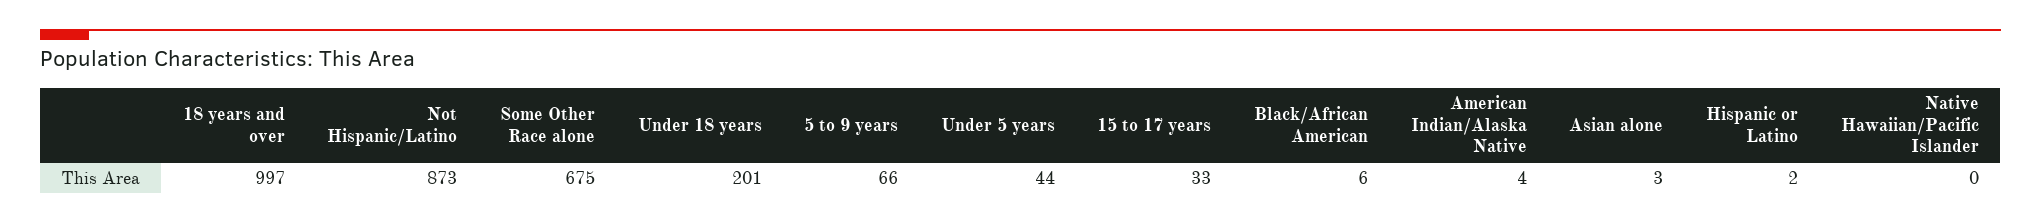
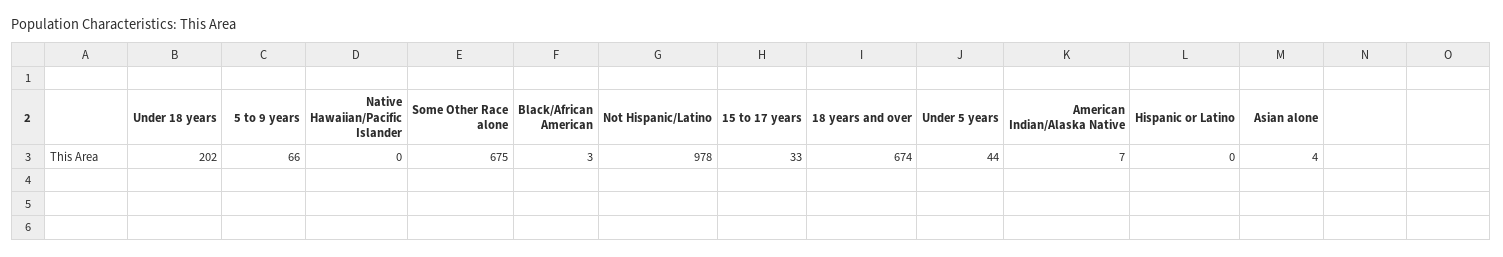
18 years and over: 997 -> 674
Not Hispanic/Latino: 873 -> 978
Under 18 years: 201 -> 202
Black/African American: 6 -> 3
American Indian/Alaska Native: 4 -> 7
Asian alone: 3 -> 4
Hispanic or Latino: 2 -> 0

